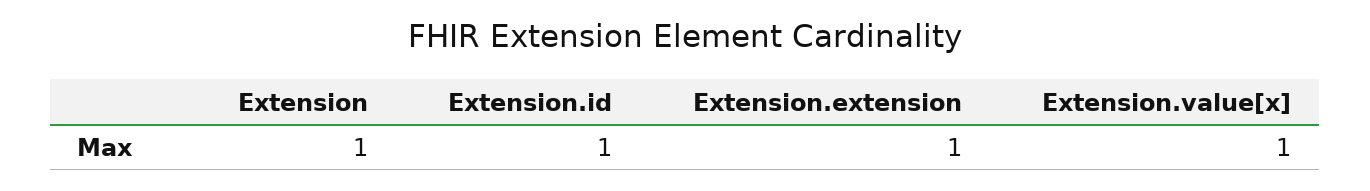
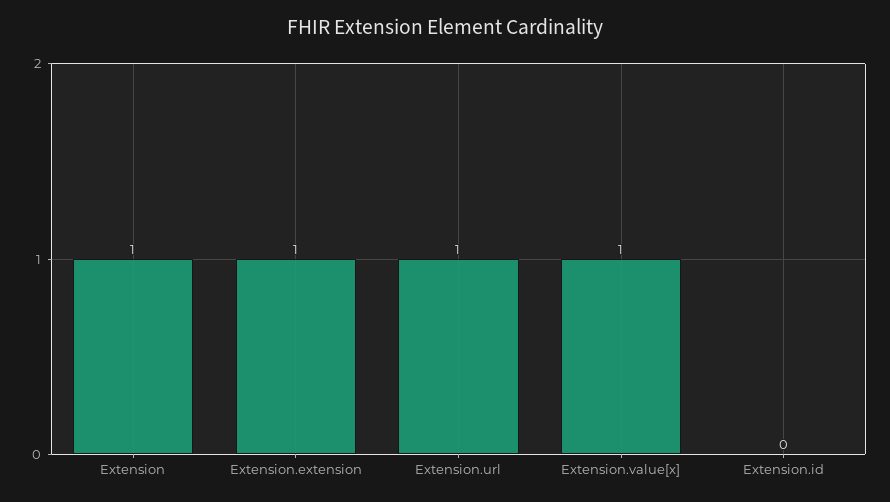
Extension.id: 1 -> 0
Extension.url: none -> 1

